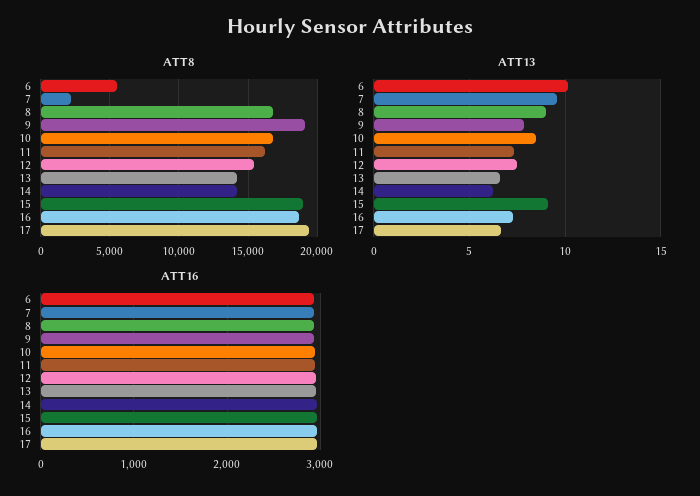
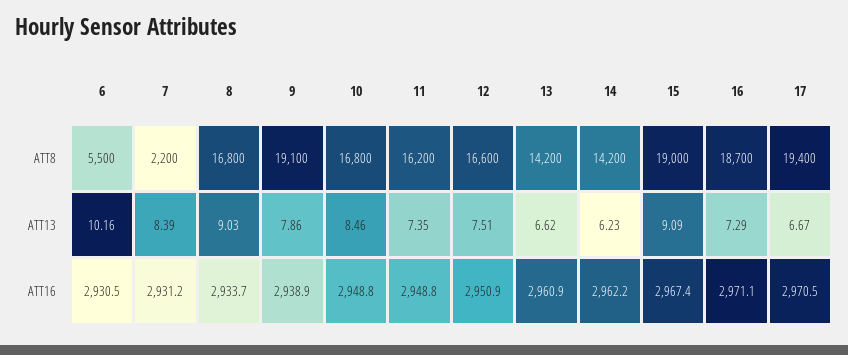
ATT8, 12: 15500 -> 16600
ATT13, 7: 9.5 -> 8.39

